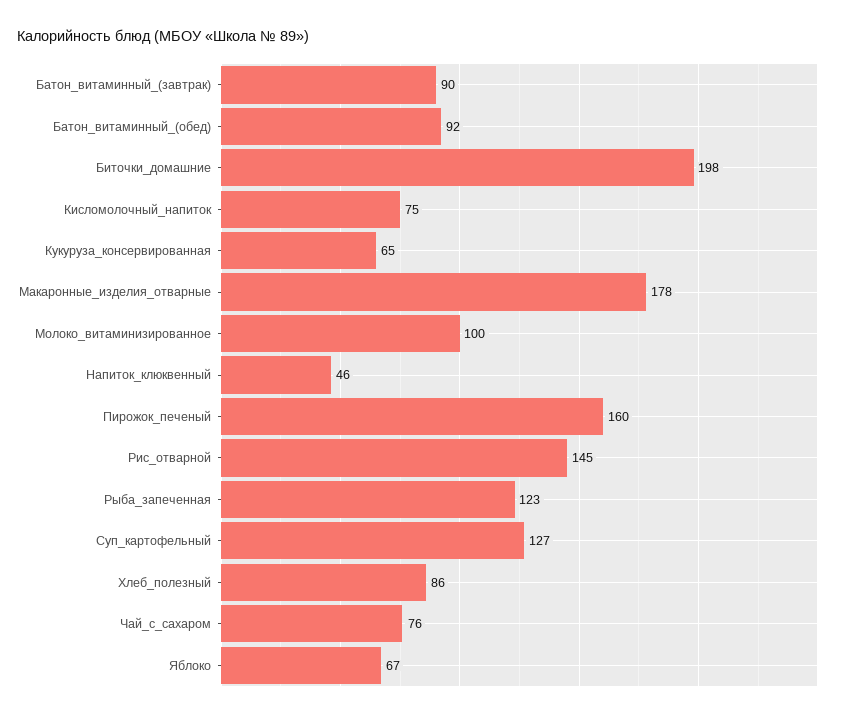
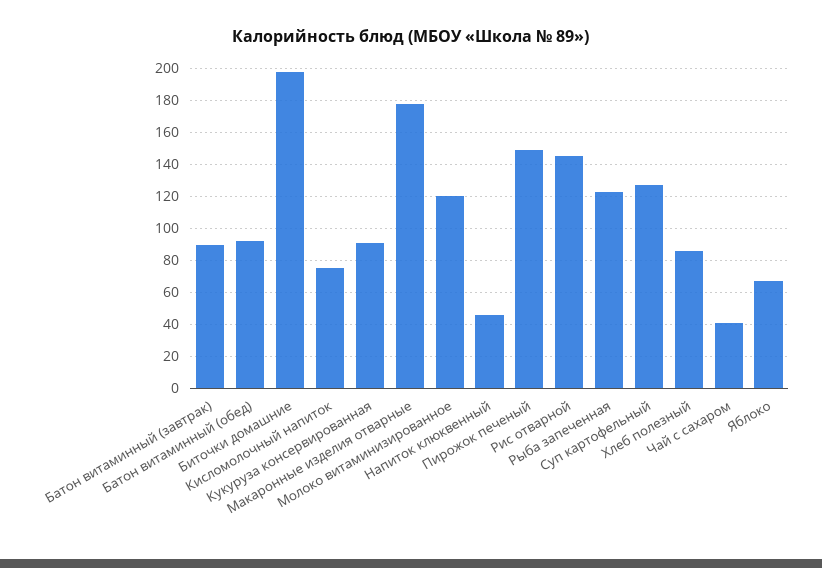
Кукуруза_консервированная: 65 -> 90
Молоко_витаминизированное: 100 -> 120
Пирожок_печеный: 160 -> 150
Чай_с_сахаром: 76 -> 40

